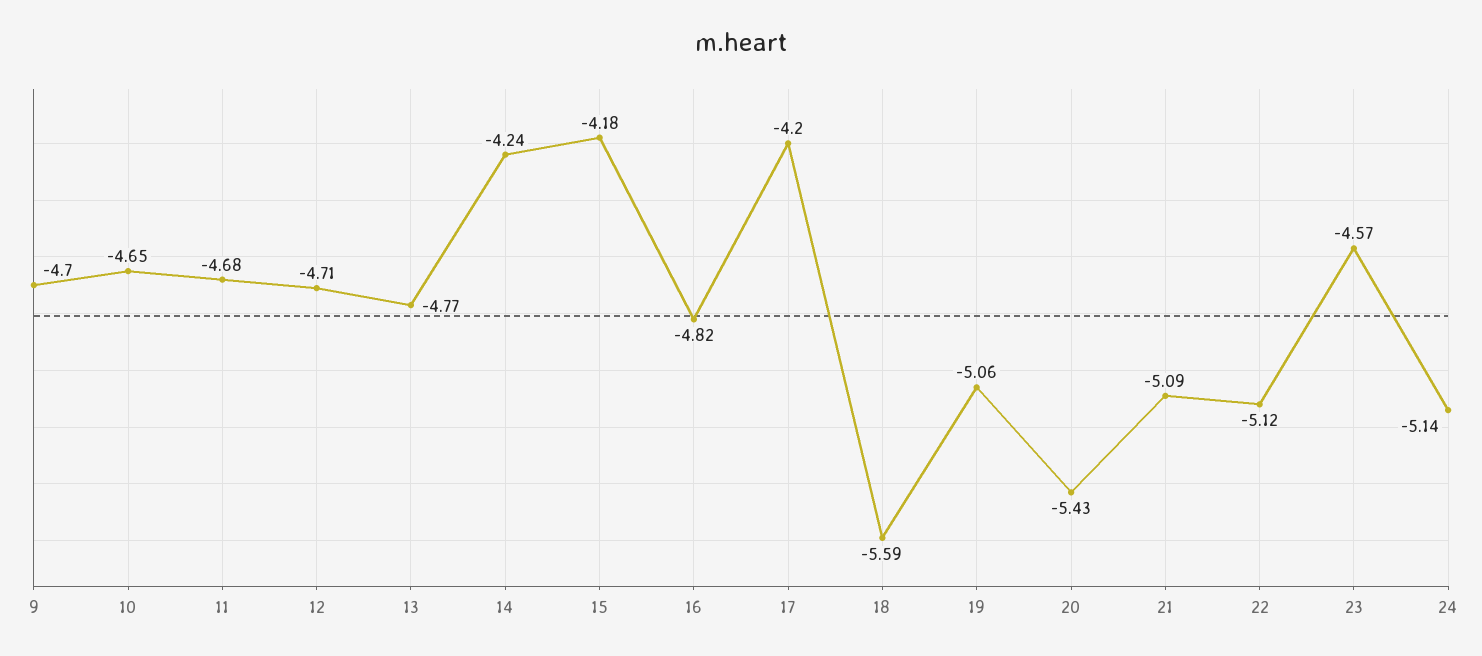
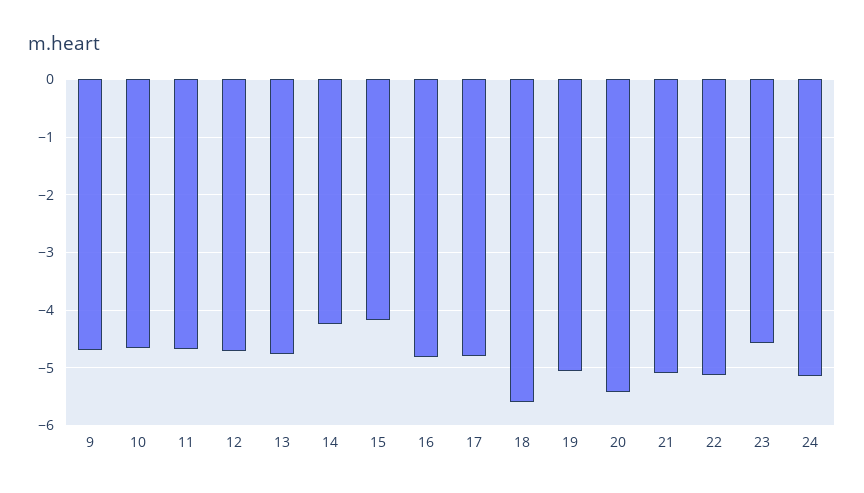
17: -4.2 -> -4.8

